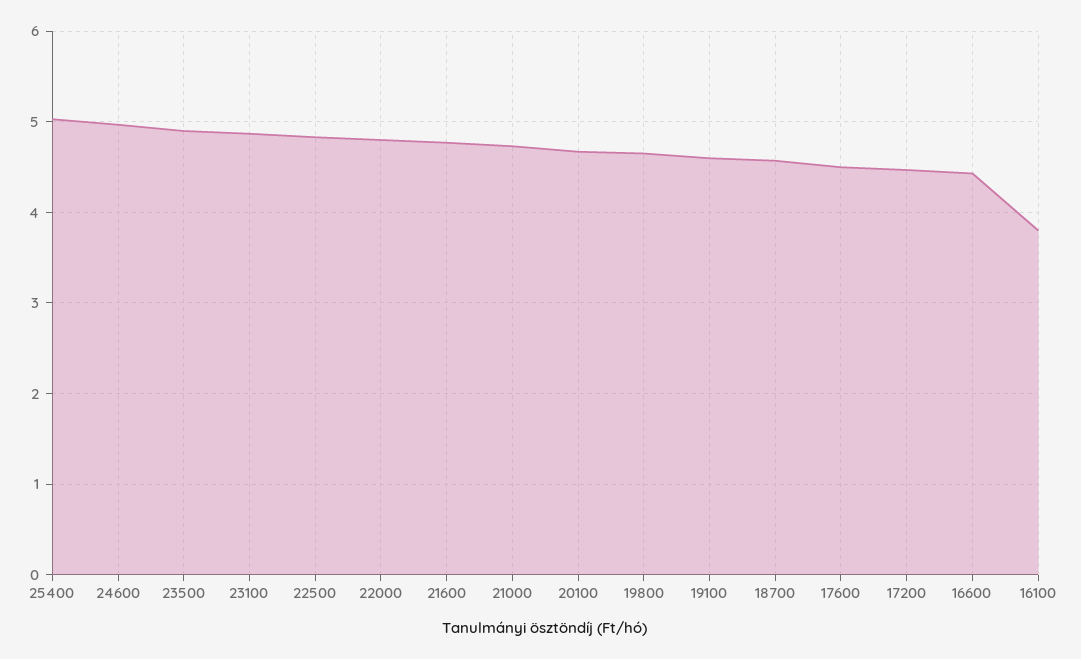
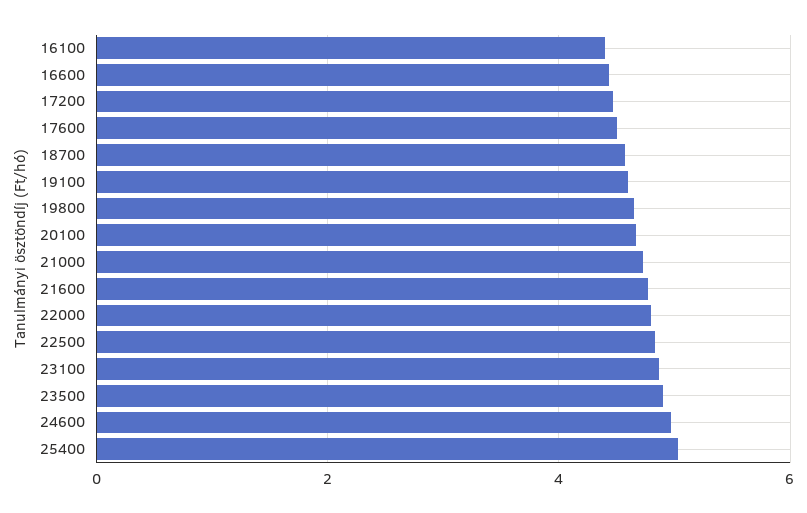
16100: 3.8 -> 4.4

